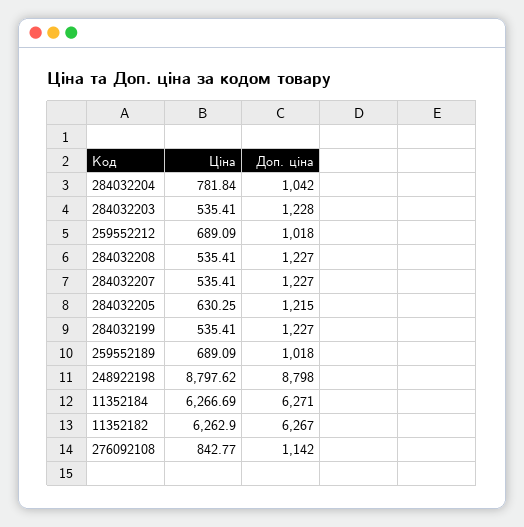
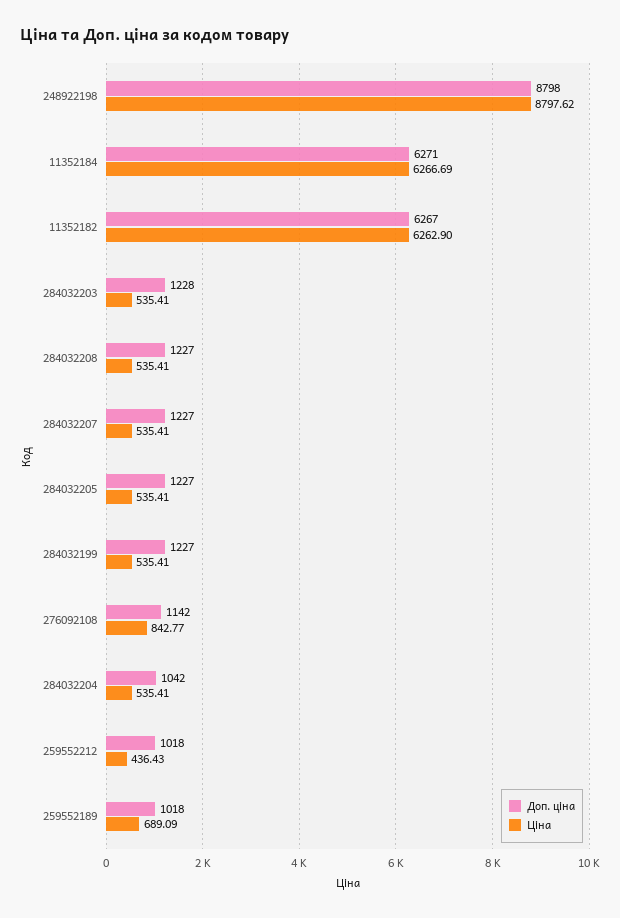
Ціна, 284032204: 781.84 -> 535.41
Ціна, 259552212: 689.09 -> 436.43
Ціна, 284032205: 630.25 -> 535.41
Доп. ціна, 284032205: 1215 -> 1227

